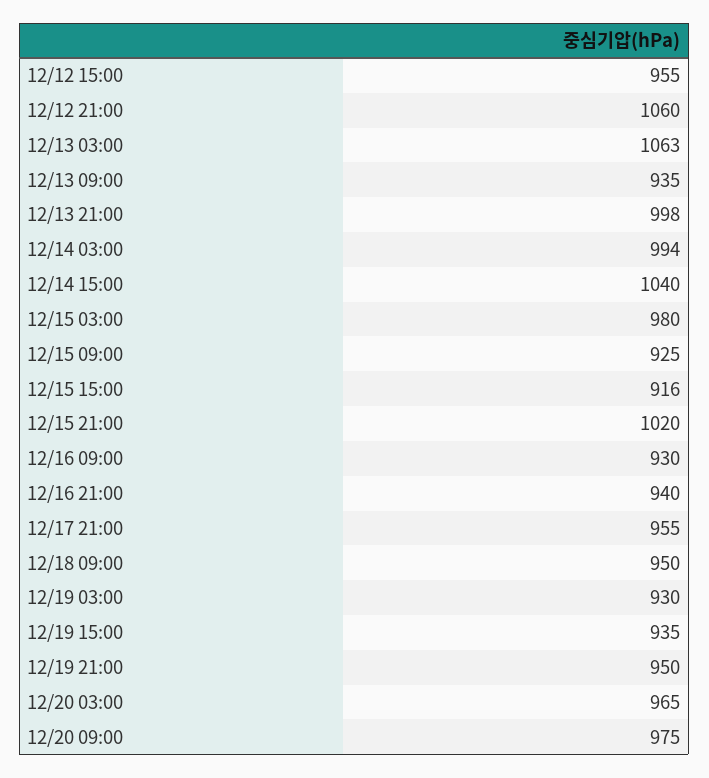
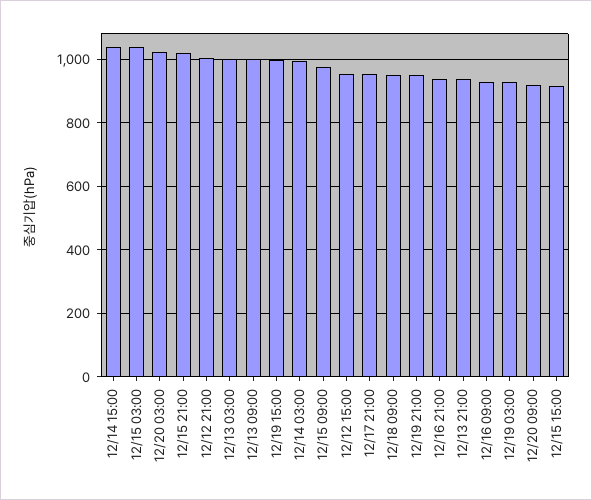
12/12 21:00: 1060 -> 1000
12/13 03:00: 1063 -> 1000
12/13 09:00: 935 -> 1000
12/13 21:00: 998 -> 940
12/15 03:00: 980 -> 1040
12/15 09:00: 925 -> 980
12/19 15:00: 935 -> 1000
12/20 03:00: 965 -> 1020
12/20 09:00: 975 -> 920

